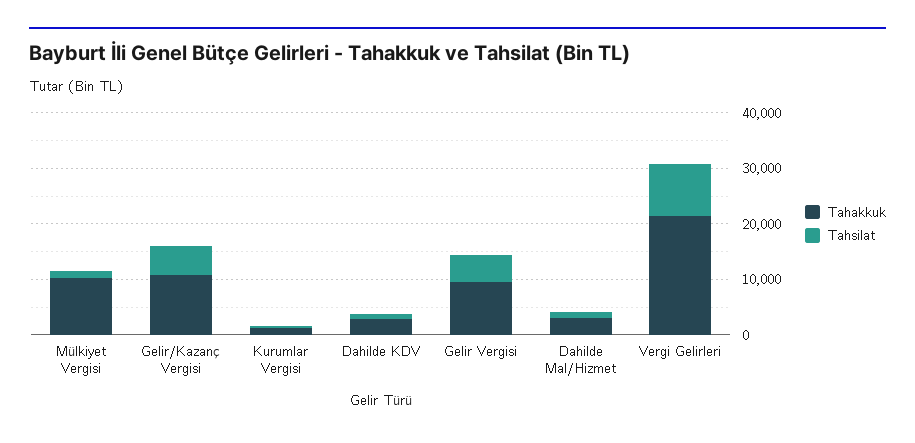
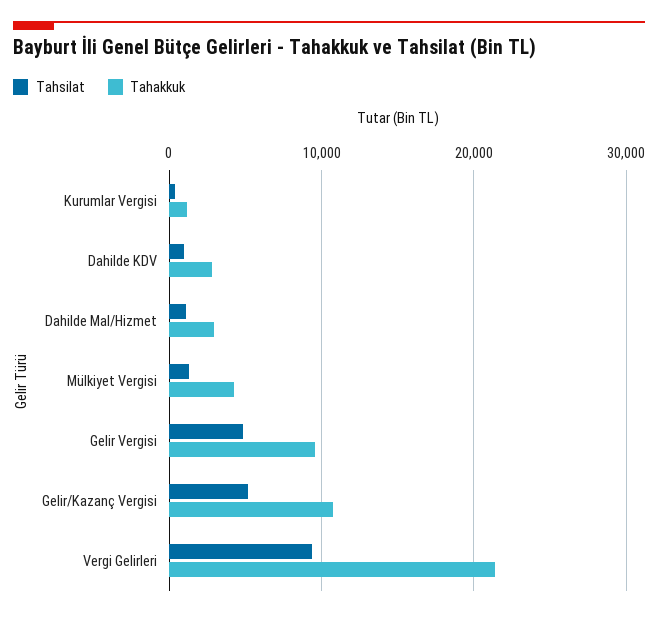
Tahakkuk, Mülkiyet Vergisi: 10000 -> 4000

